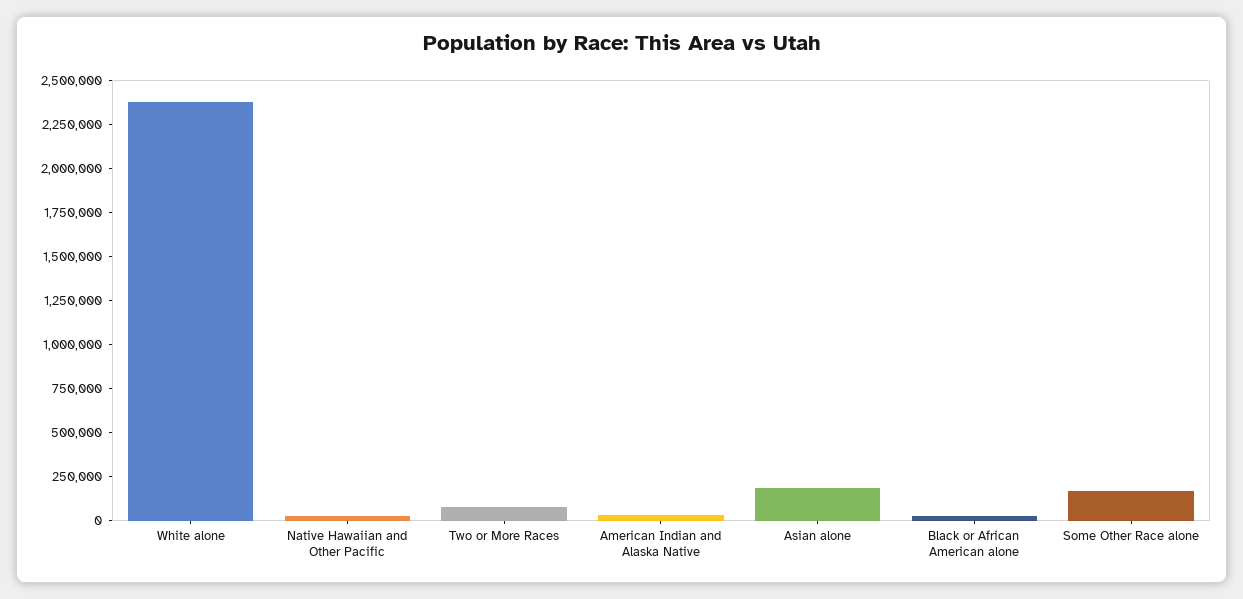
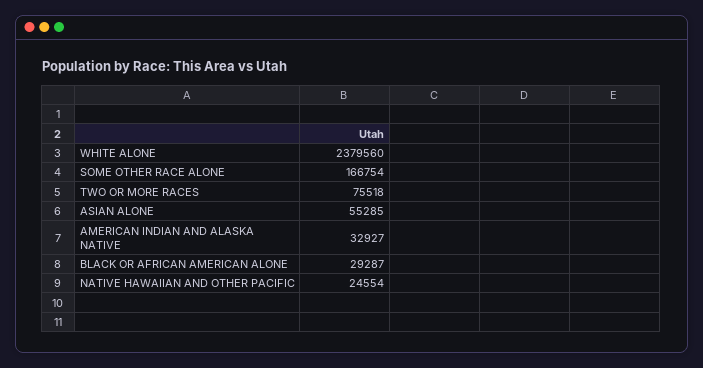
Asian alone: 200000 -> 55285

